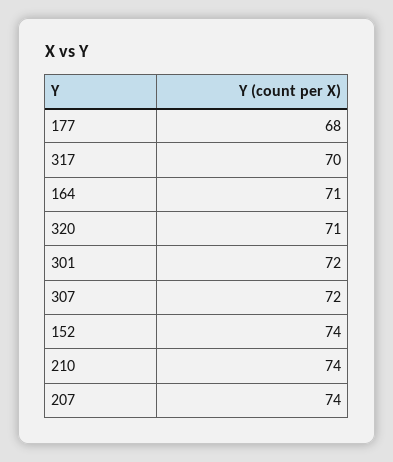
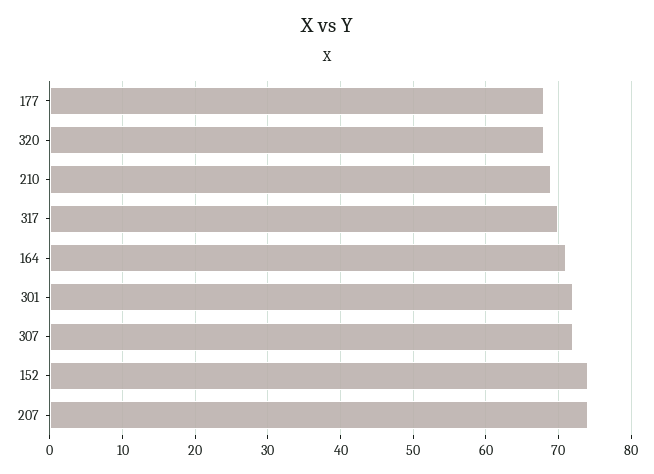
320: 71 -> 68
210: 74 -> 69

